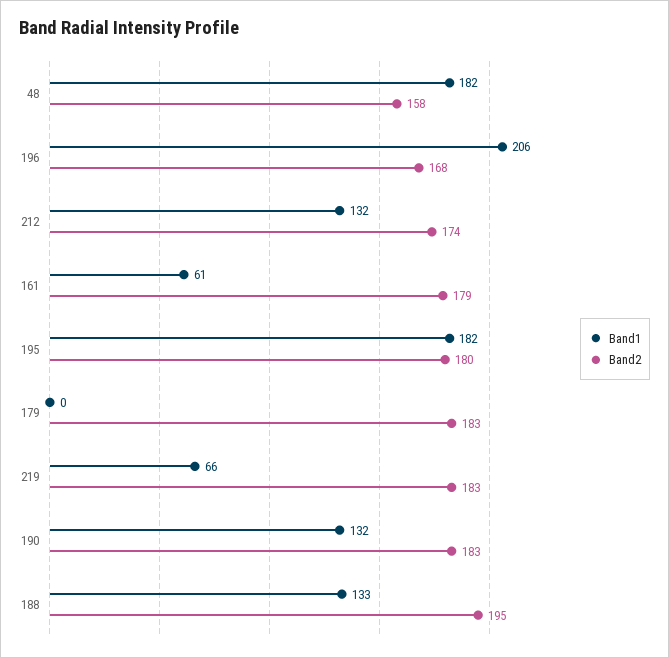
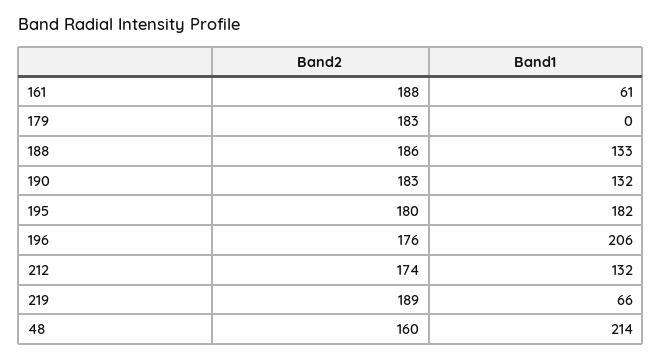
Band1, 48: 182 -> 214
Band2, 48: 158 -> 160
Band2, 196: 168 -> 176
Band2, 161: 179 -> 188
Band2, 219: 183 -> 189
Band2, 188: 195 -> 186

